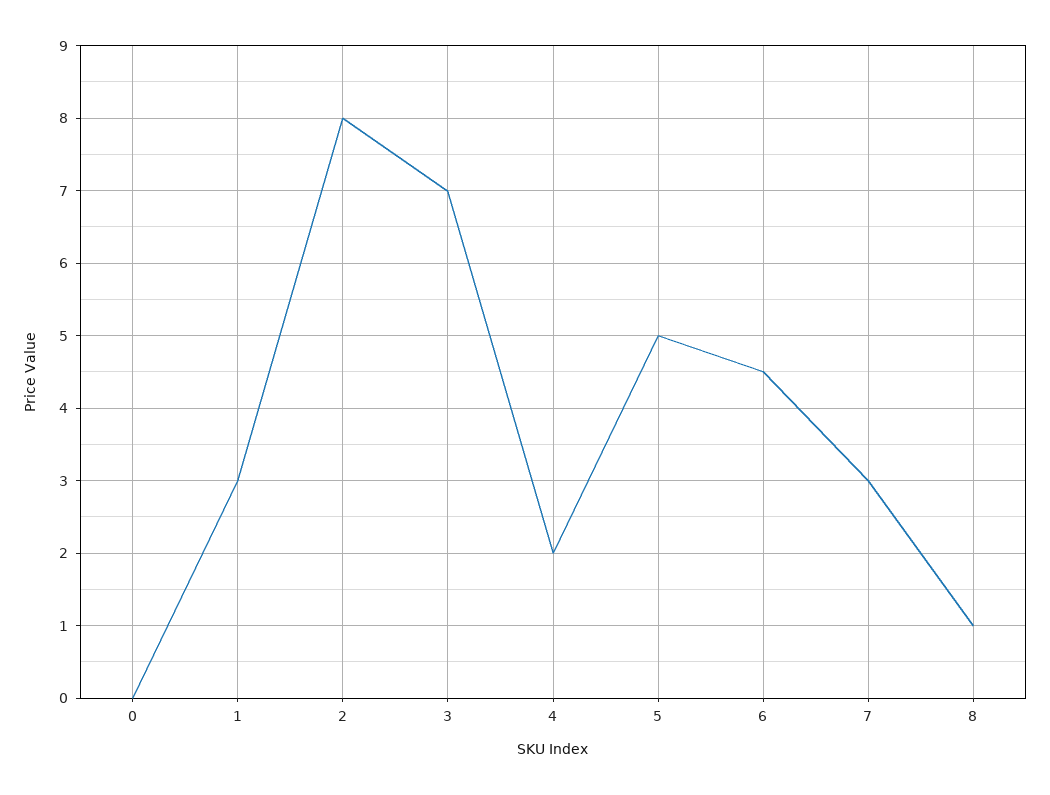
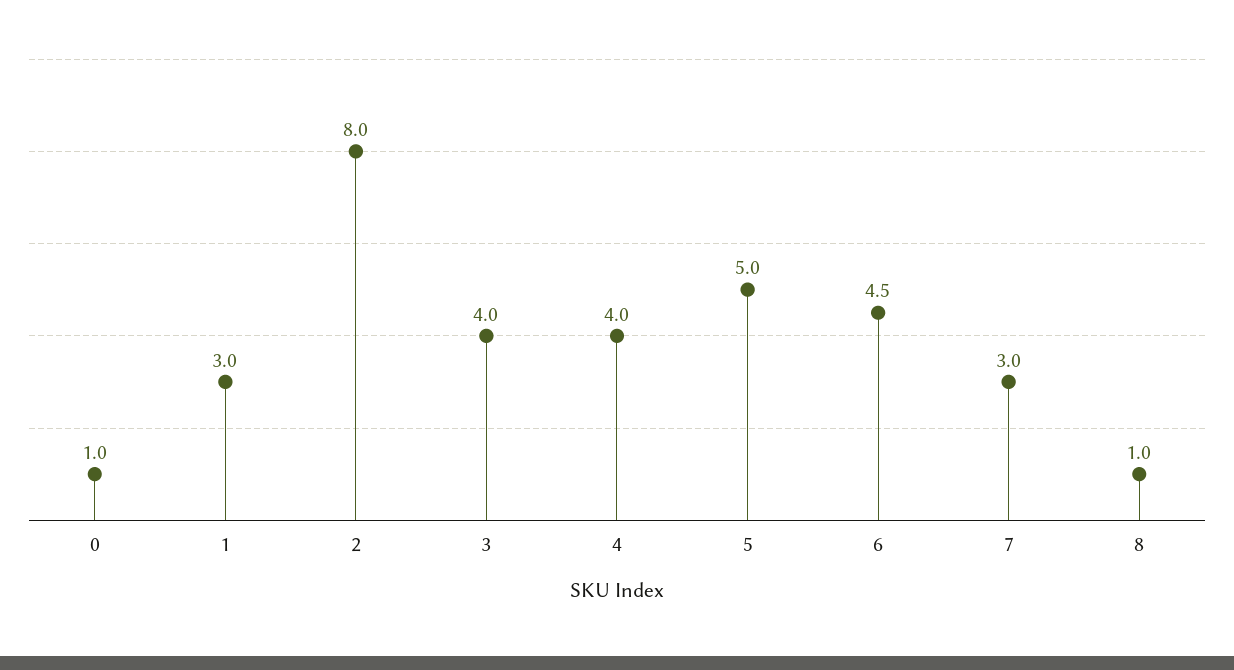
0: 0 -> 1
3: 7 -> 4
4: 2 -> 4

